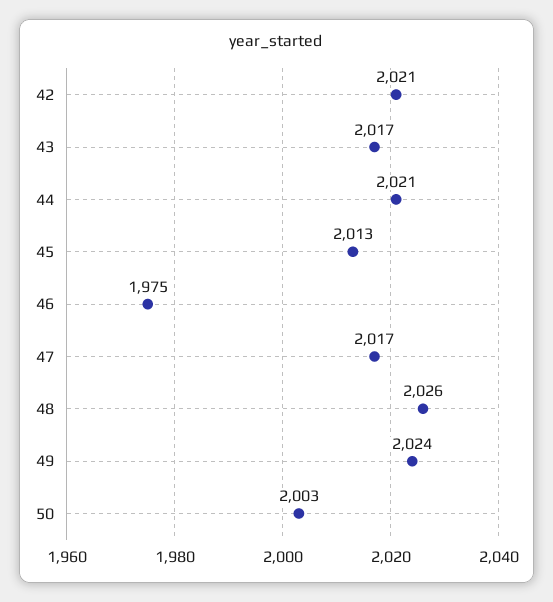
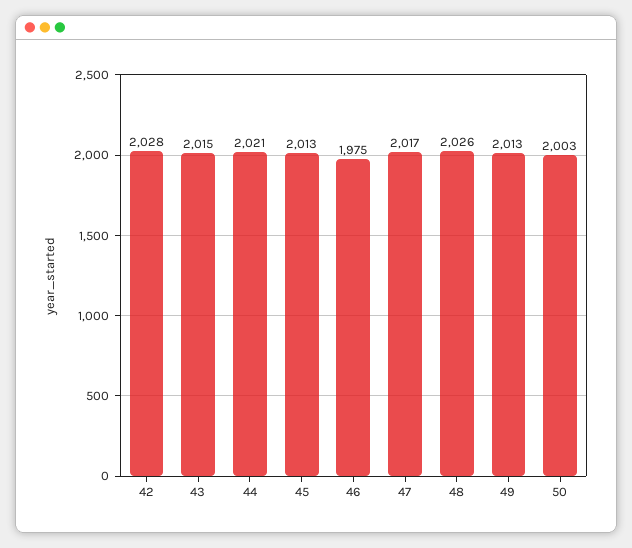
42: 2021 -> 2028
43: 2017 -> 2015
49: 2024 -> 2013

